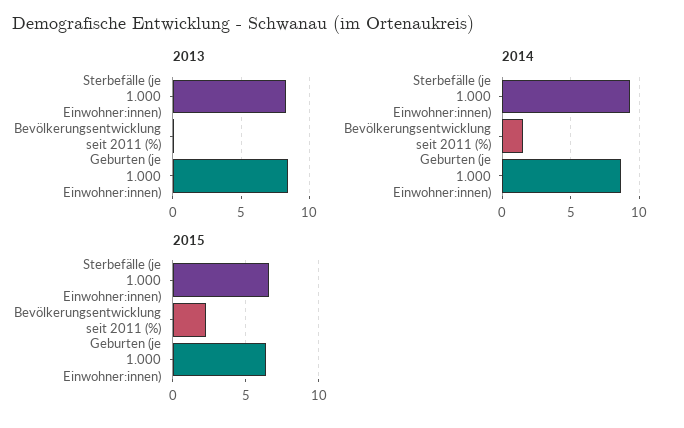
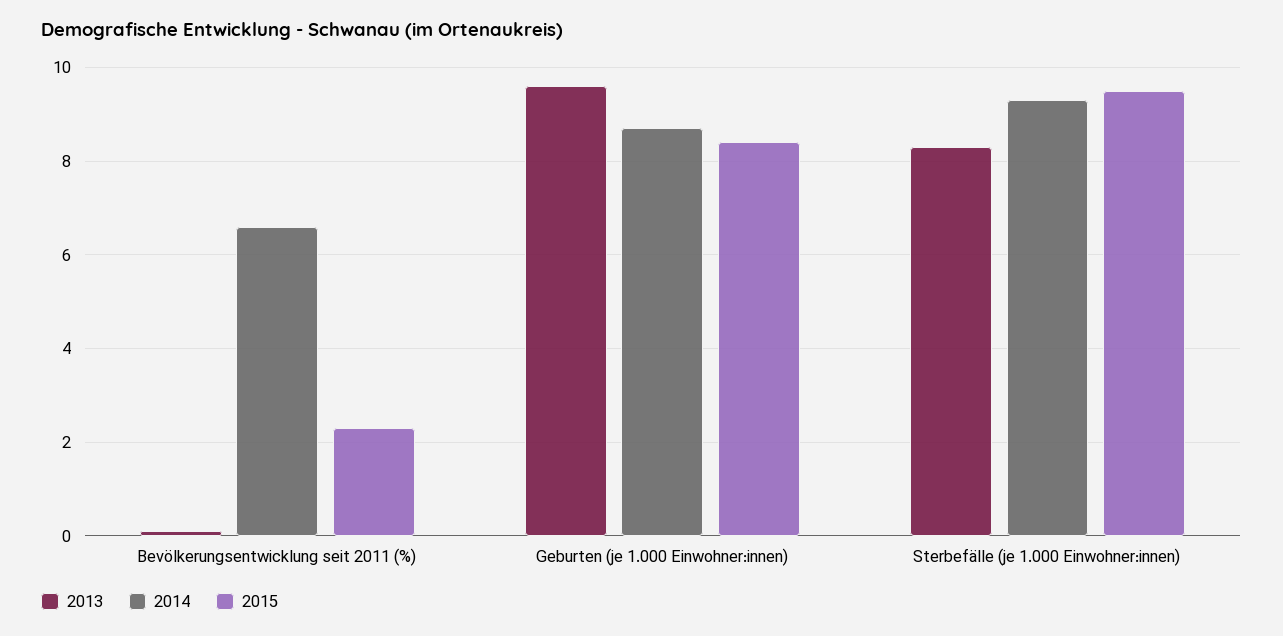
2013, Geburten (je 1.000 Einwohner:innen): 8.5 -> 9.5
2014, Bevölkerungsentwicklung seit 2011 (%): 1.5 -> 6.5
2015, Sterbefälle (je 1.000 Einwohner:innen): 6.5 -> 9.5
2015, Geburten (je 1.000 Einwohner:innen): 6.5 -> 8.5

